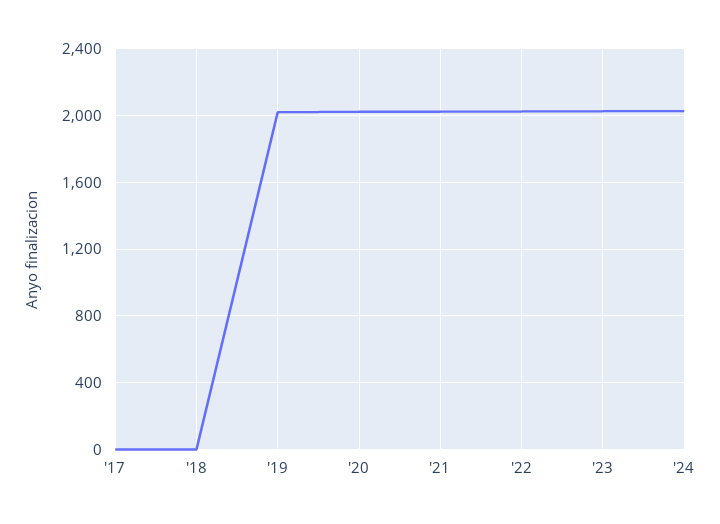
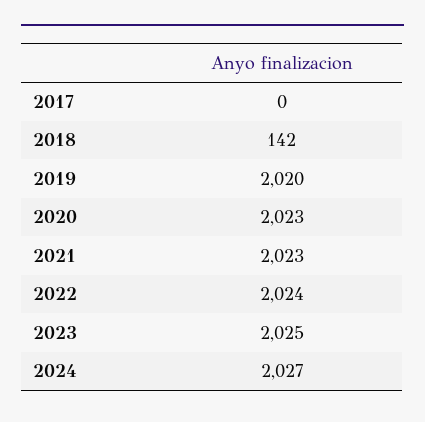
'18: 0 -> 142

